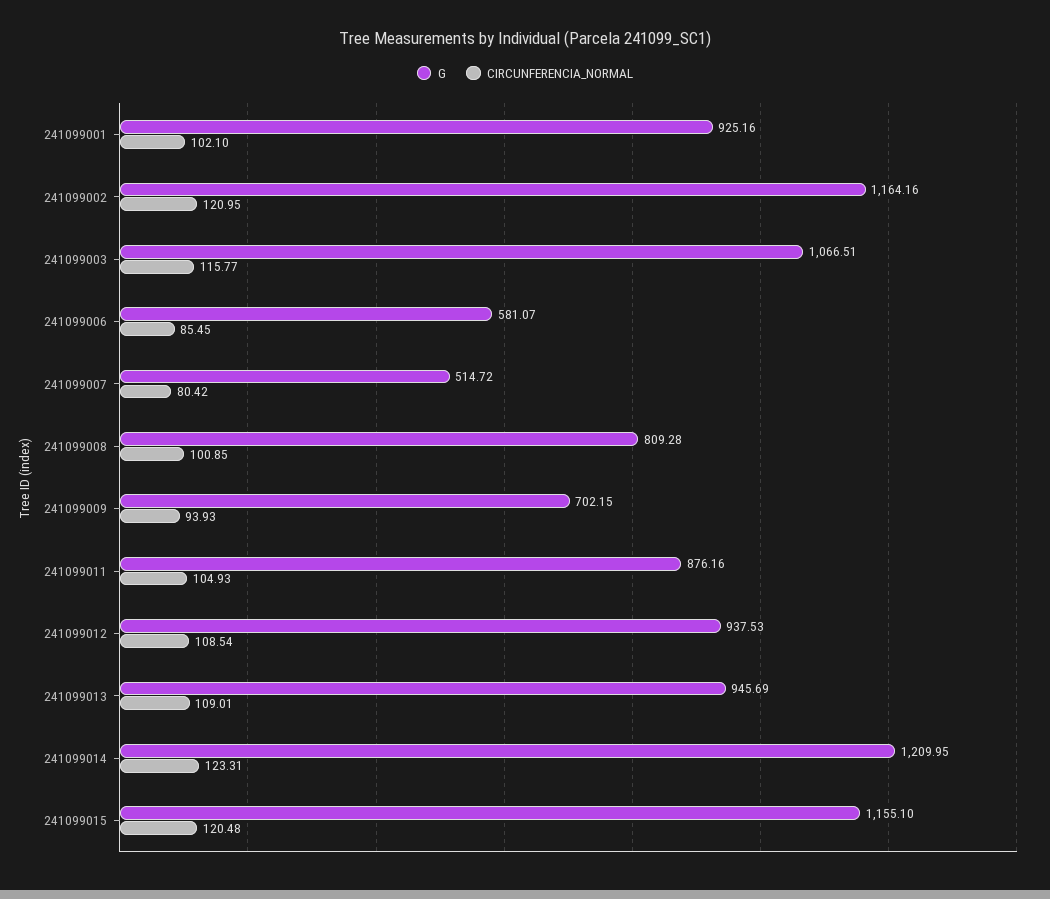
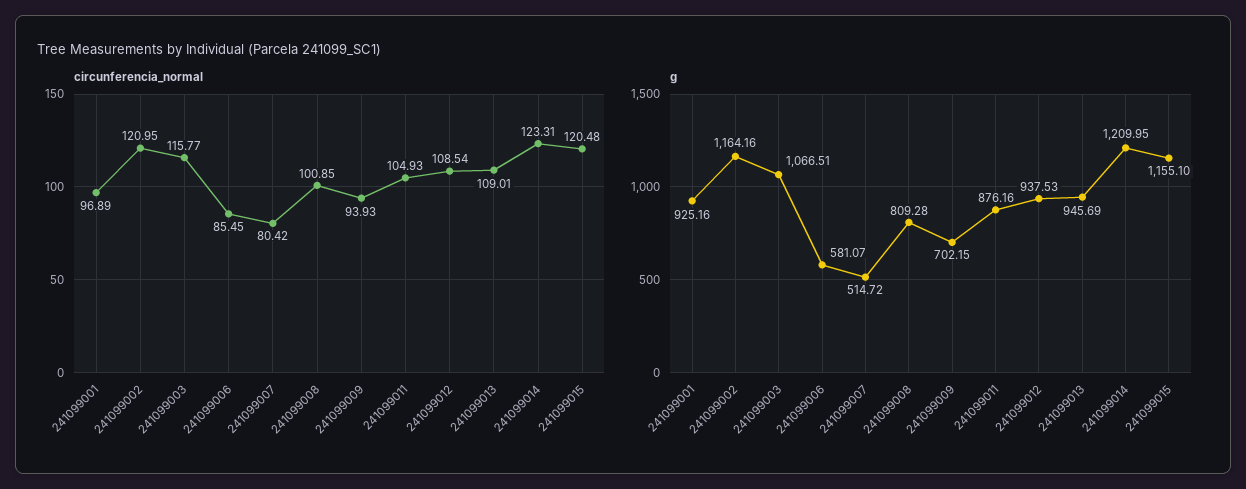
CIRCUNFERENCIA_NORMAL, 241099001: 102.1 -> 96.89

